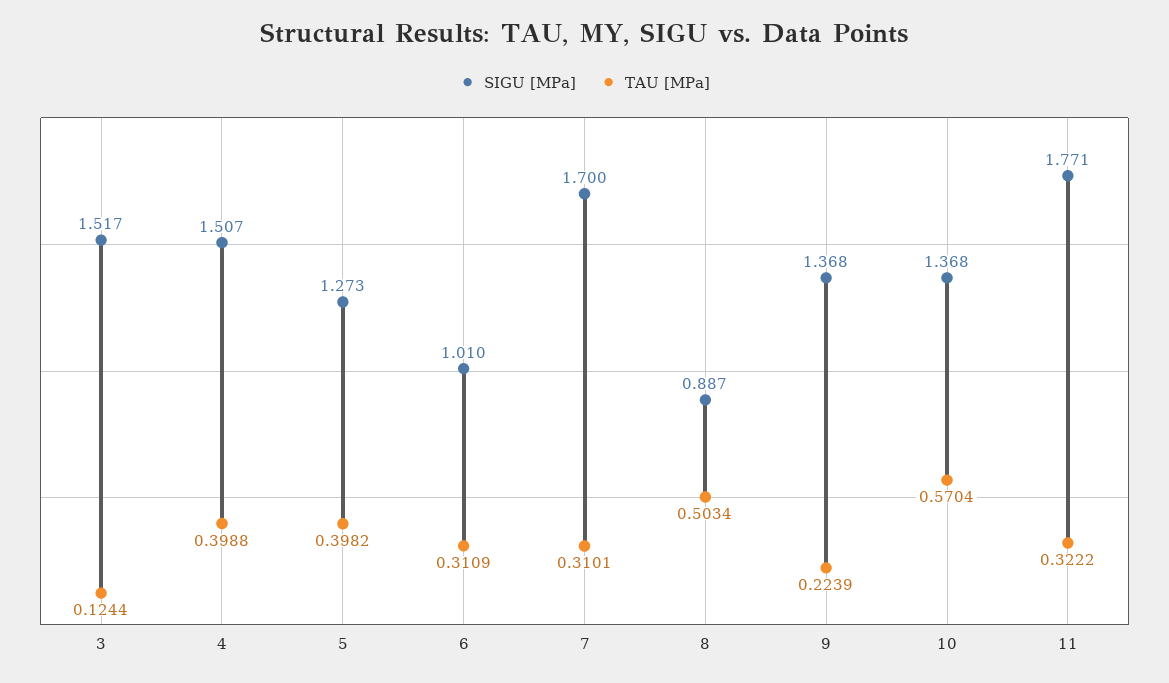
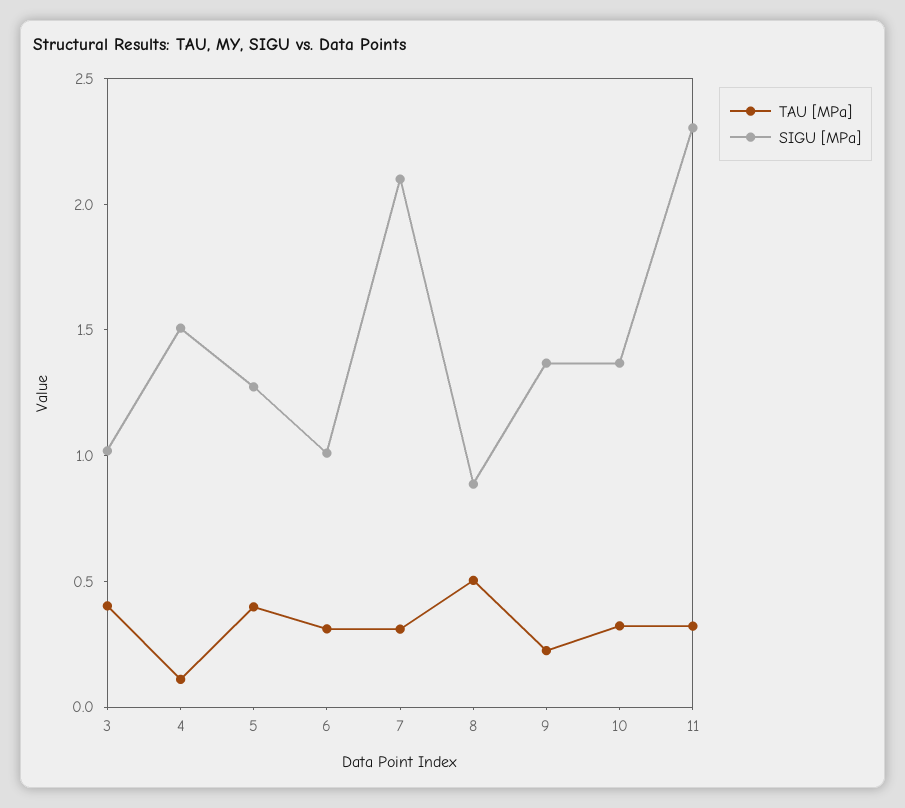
SIGU [MPa], 3: 1.517 -> 1
TAU [MPa], 3: 0.1244 -> 0.4
TAU [MPa], 4: 0.3988 -> 0.1
SIGU [MPa], 7: 1.7 -> 2.1
TAU [MPa], 10: 0.5704 -> 0.3
SIGU [MPa], 11: 1.771 -> 2.3

